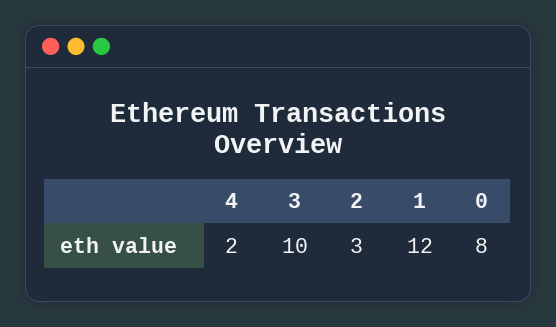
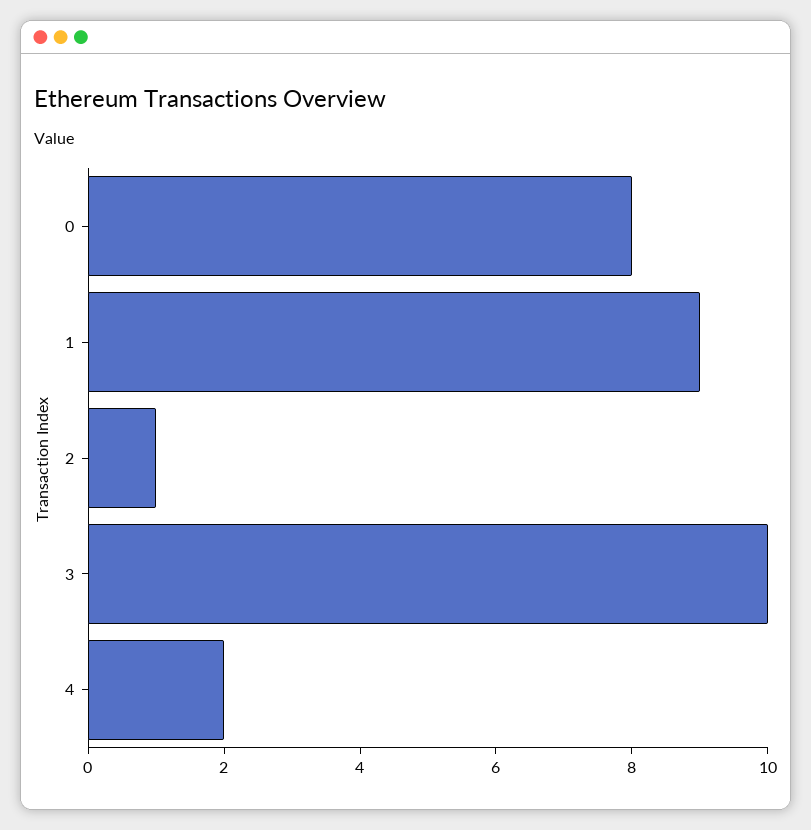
2: 3 -> 1
1: 12 -> 9

